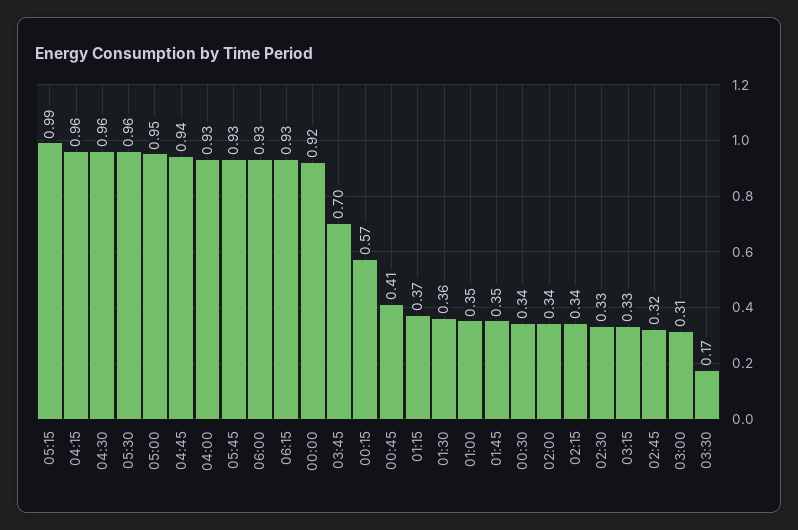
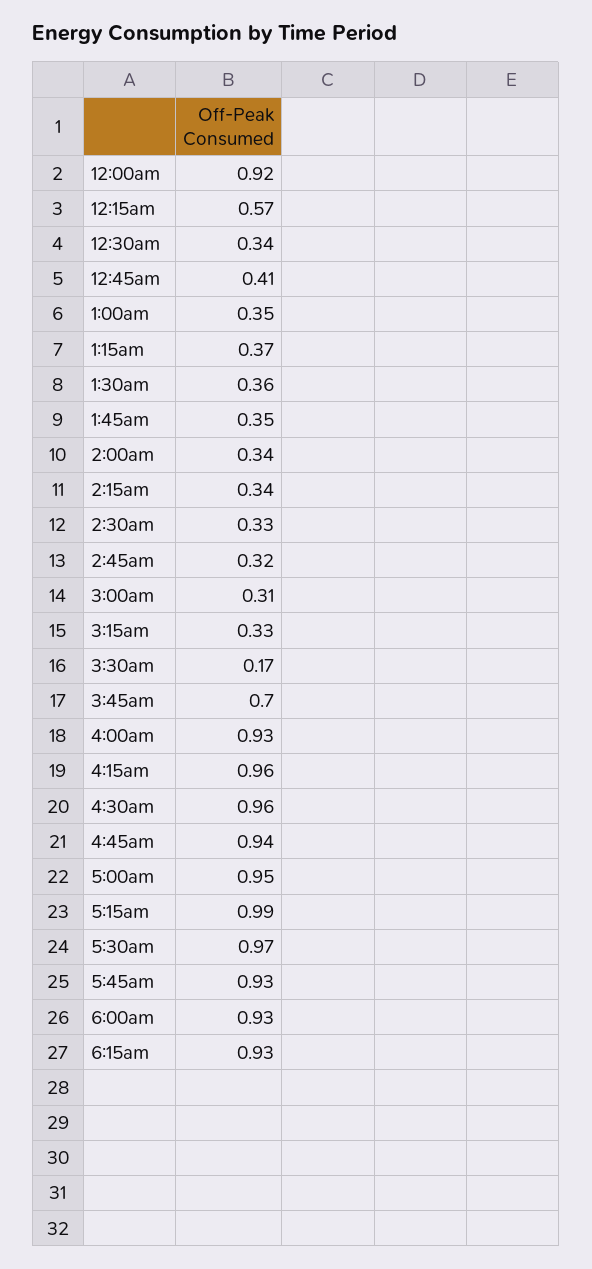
05:30: 0.96 -> 0.97

